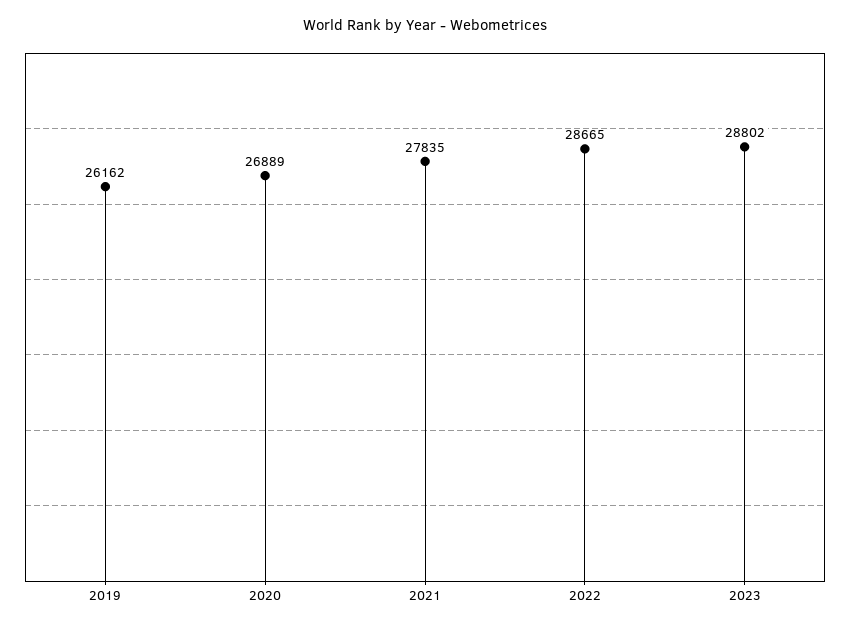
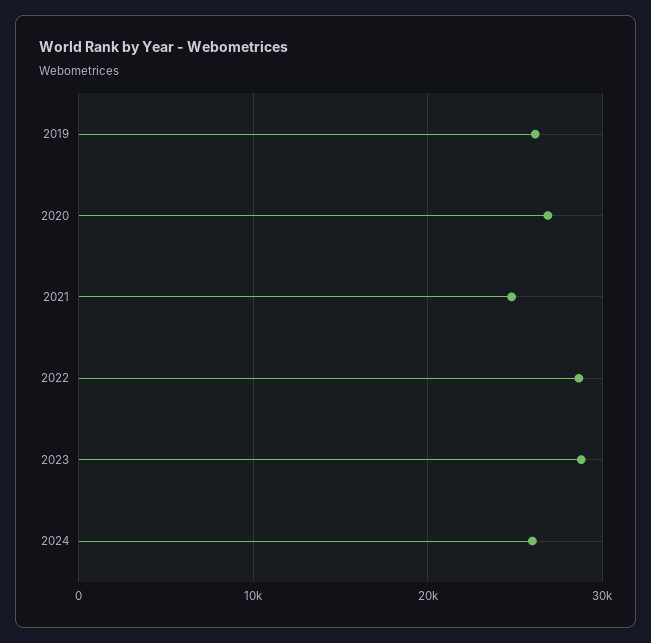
2021: 27835 -> 25000
2024: none -> 26000

